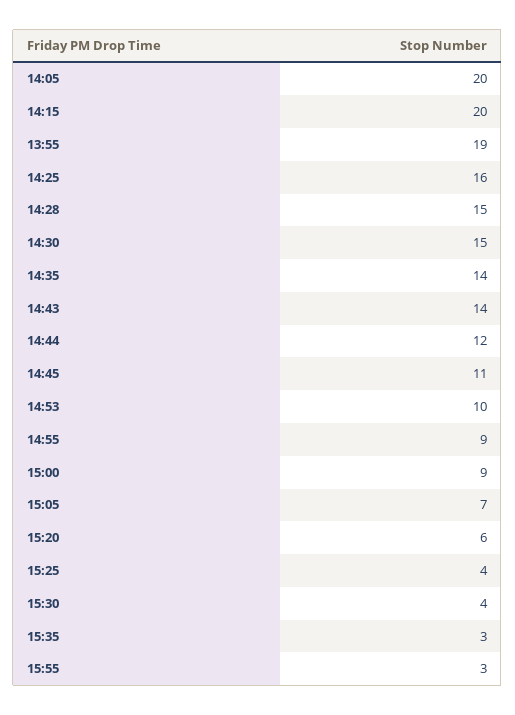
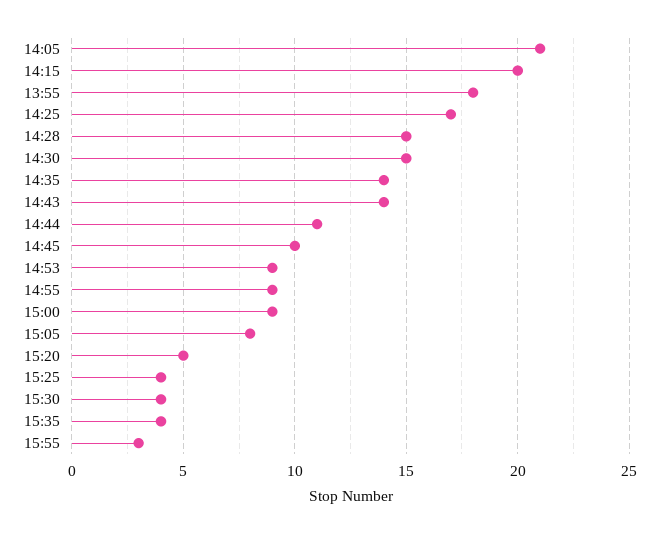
14:05: 20 -> 21
13:55: 19 -> 18
14:25: 16 -> 17
14:44: 12 -> 11
14:45: 11 -> 10
14:53: 10 -> 9
15:05: 7 -> 8
15:20: 6 -> 5
15:35: 3 -> 4

